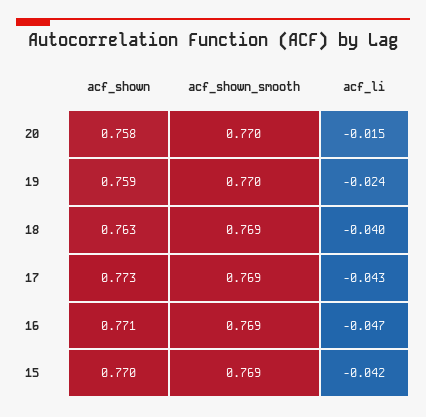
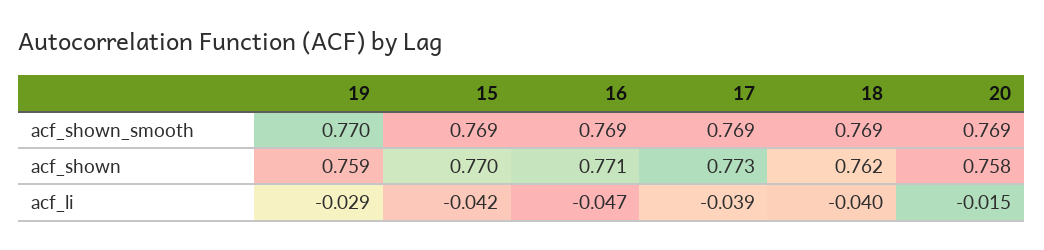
acf_shown_smooth, 20: 0.77 -> 0.769
acf_li, 19: -0.024 -> -0.029
acf_shown, 18: 0.763 -> 0.762
acf_li, 17: -0.043 -> -0.039

